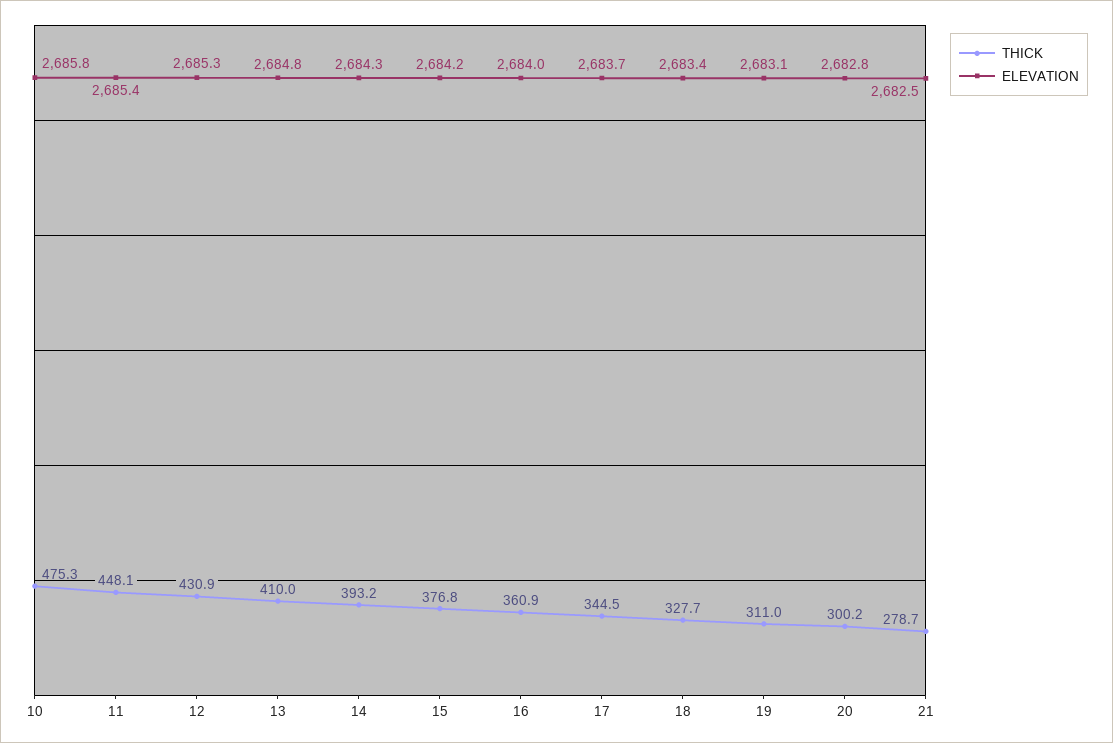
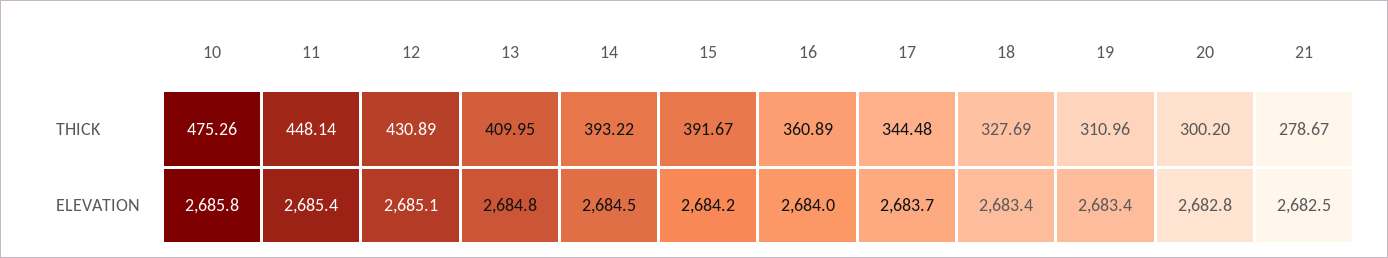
ELEVATION, 12: 2685.3 -> 2685.1
ELEVATION, 14: 2684.3 -> 2684.5
THICK, 15: 376.8 -> 391.67
ELEVATION, 19: 2683.1 -> 2683.4

